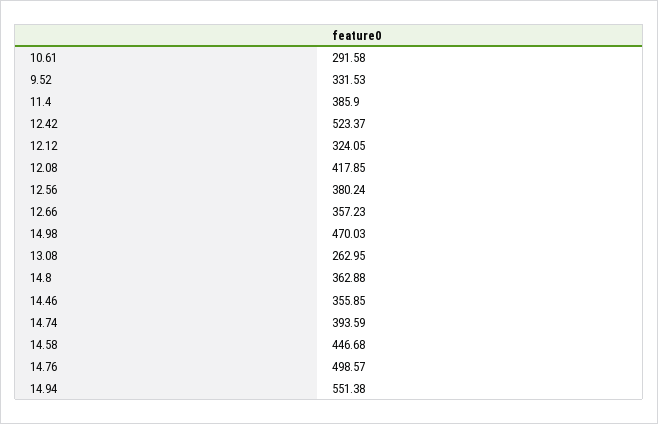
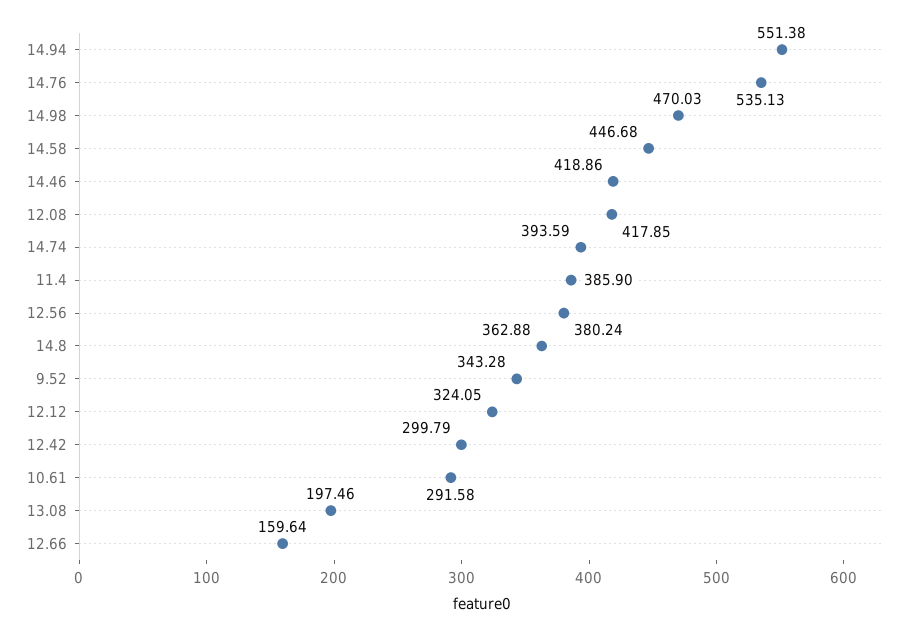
9.52: 331.53 -> 343.28
12.42: 523.37 -> 299.79
12.66: 357.23 -> 159.64
13.08: 262.95 -> 197.46
14.46: 355.85 -> 418.86
14.76: 498.57 -> 535.13

